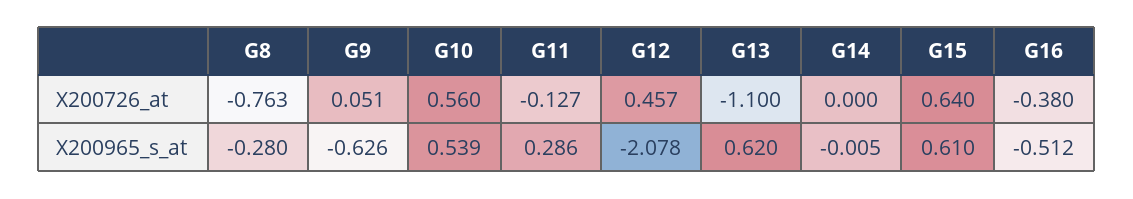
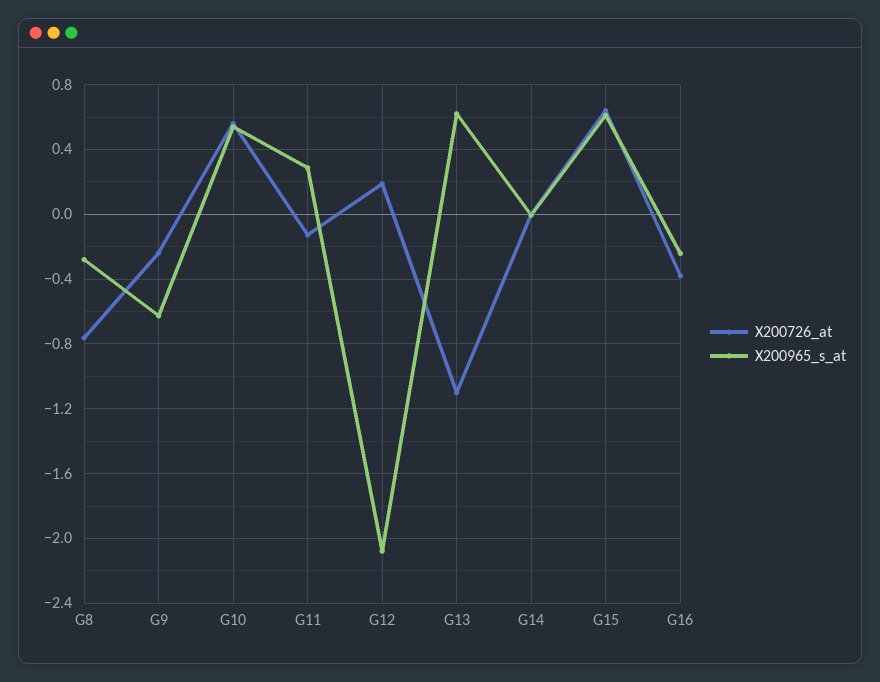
X200726_at, G9: 0.051 -> -0.25
X200726_at, G12: 0.457 -> 0.2
X200965_s_at, G16: -0.512 -> -0.25

